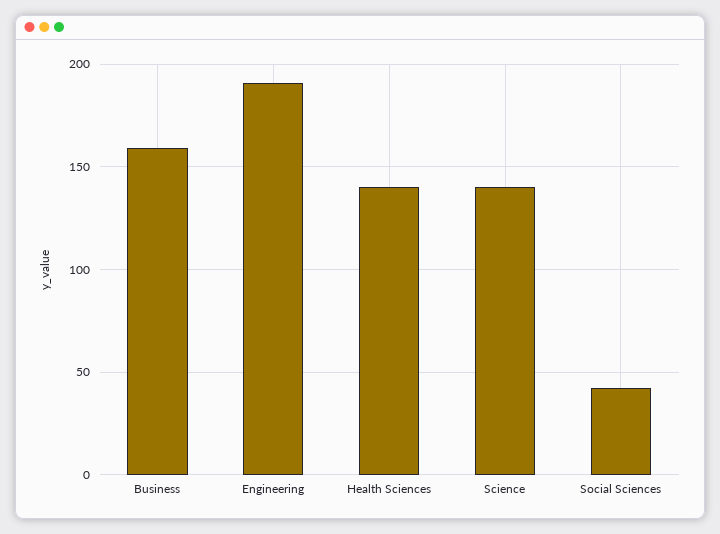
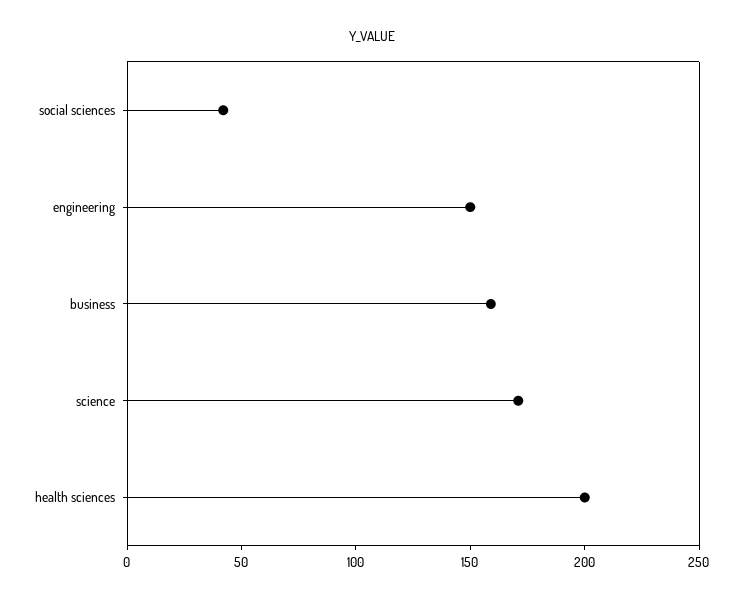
Engineering: 190 -> 150
Health Sciences: 140 -> 200
Science: 140 -> 170

